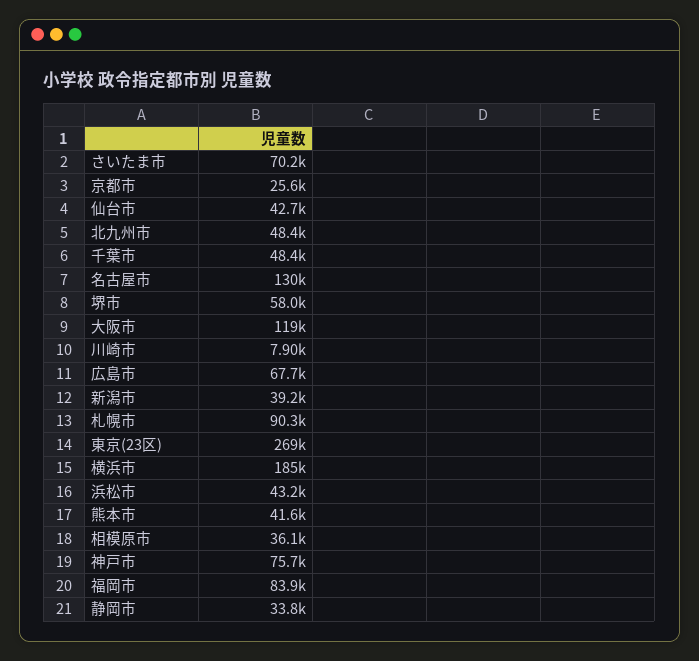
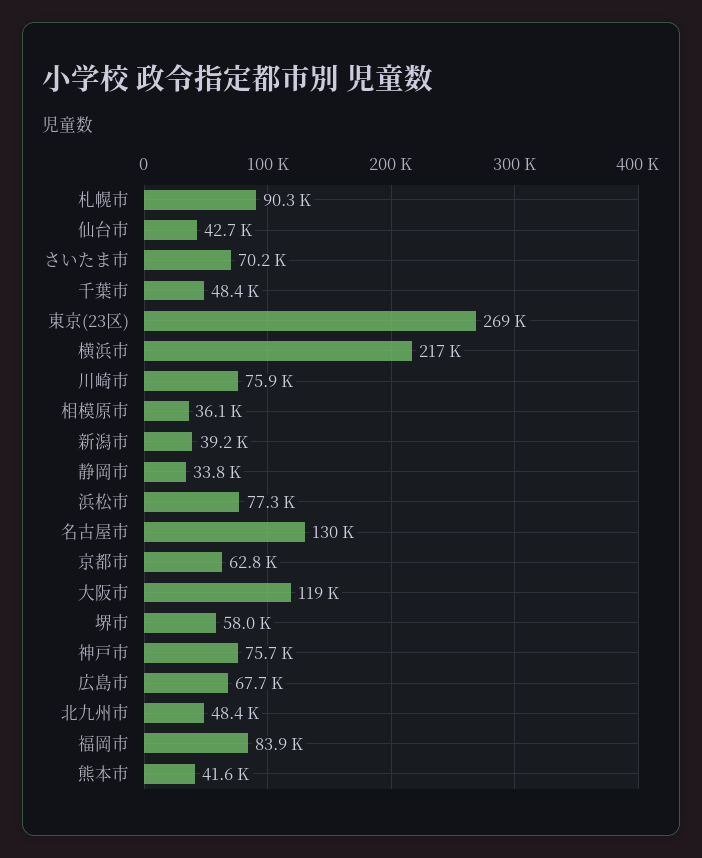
京都市: 25600 -> 62800
川崎市: 7900 -> 75900
横浜市: 185000 -> 217000
浜松市: 43200 -> 77300

